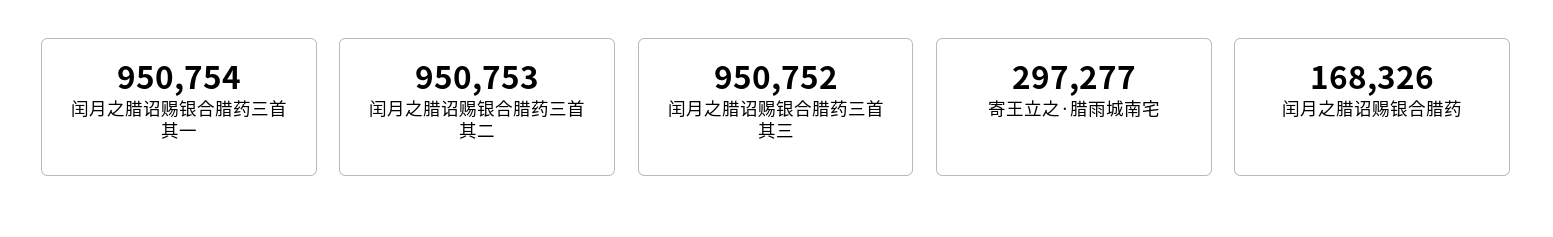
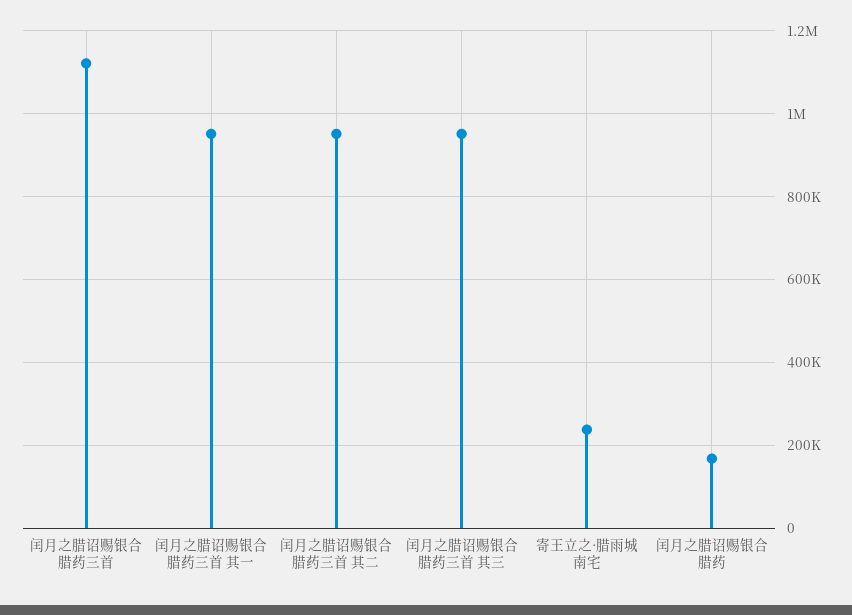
寄王立之·腊雨城南宅: 297277 -> 240000
闰月之腊诏赐银合腊药三首: none -> 1120000

